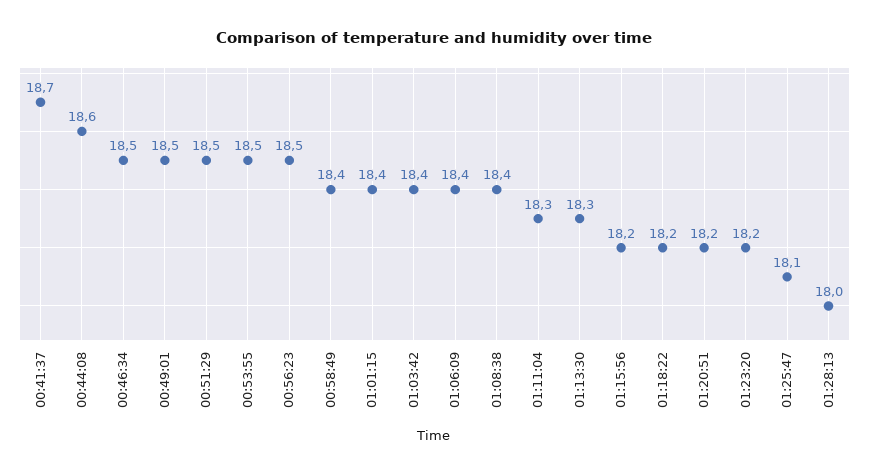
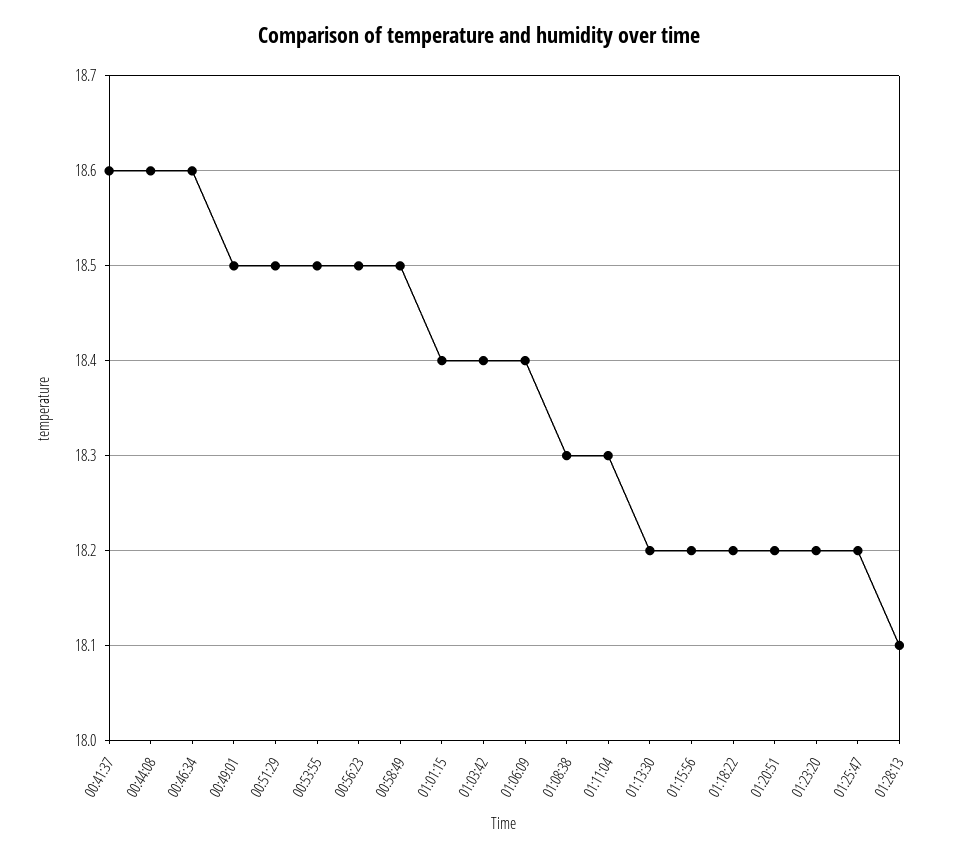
00:41:37: 18.7 -> 18.6
00:46:34: 18.5 -> 18.6
00:58:49: 18.4 -> 18.5
01:08:38: 18.4 -> 18.3
01:13:30: 18.3 -> 18.2
01:25:47: 18.1 -> 18.2
01:28:13: 18 -> 18.1

